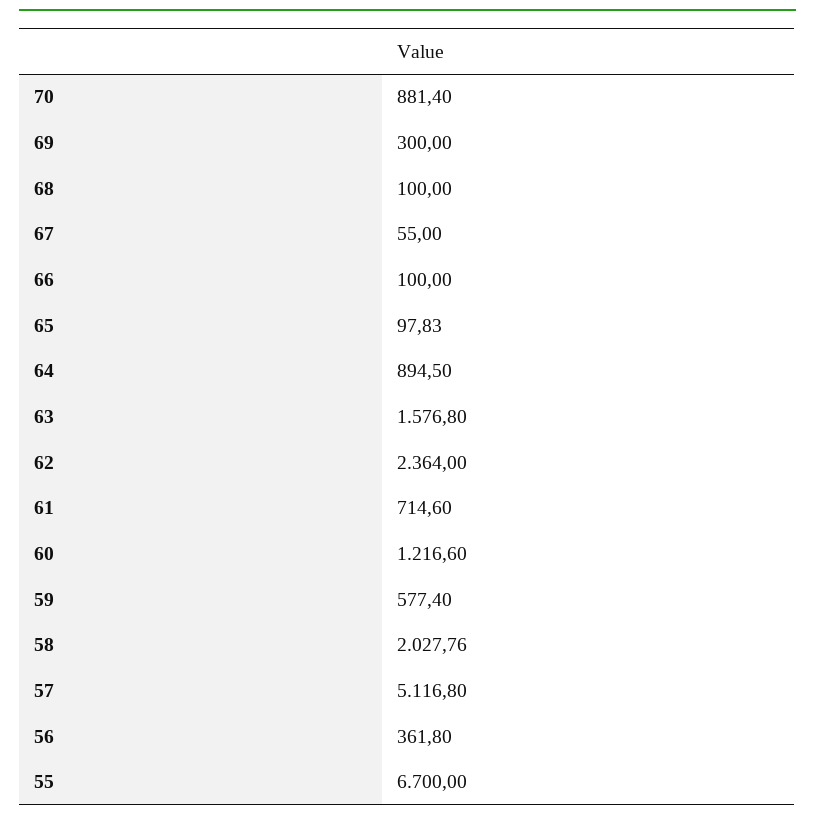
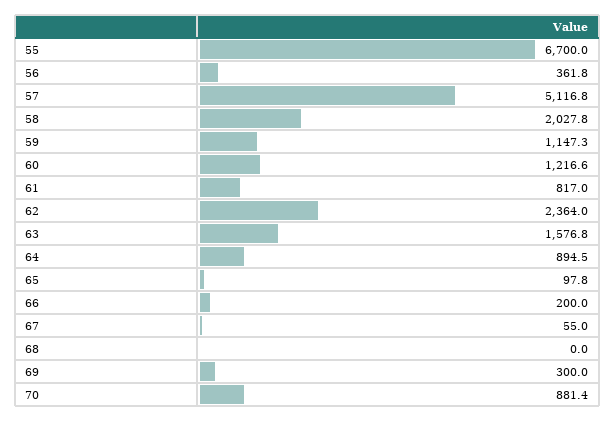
68: 100 -> 0
66: 100 -> 200
61: 714.6 -> 817
59: 577.4 -> 1147.3

